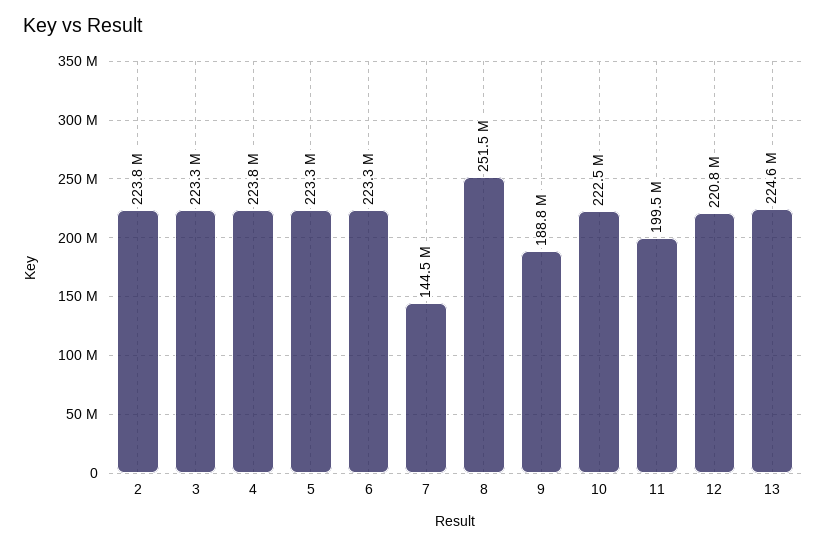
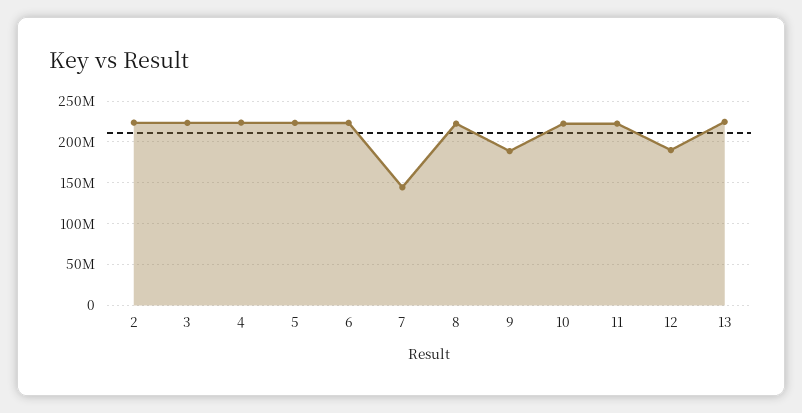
8: 251500000 -> 220000000
11: 199500000 -> 220000000
12: 220800000 -> 190000000

